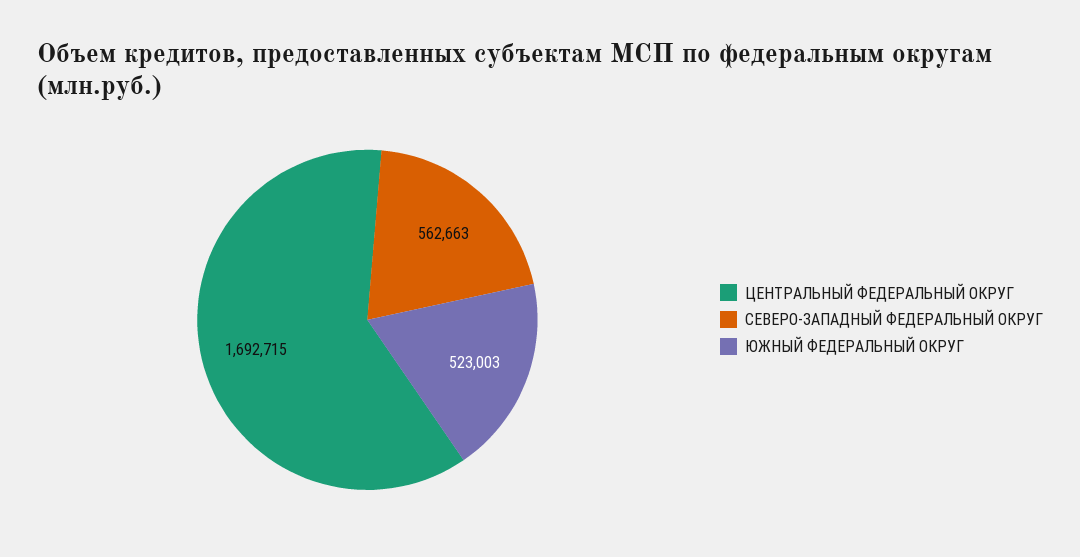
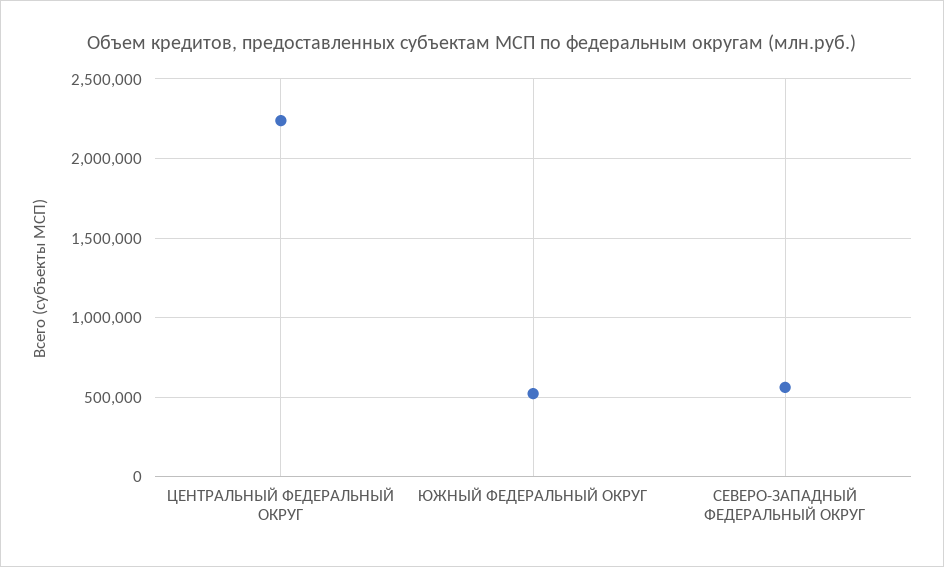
ЦЕНТРАЛЬНЫЙ ФЕДЕРАЛЬНЫЙ ОКРУГ: 1692715 -> 2250000

